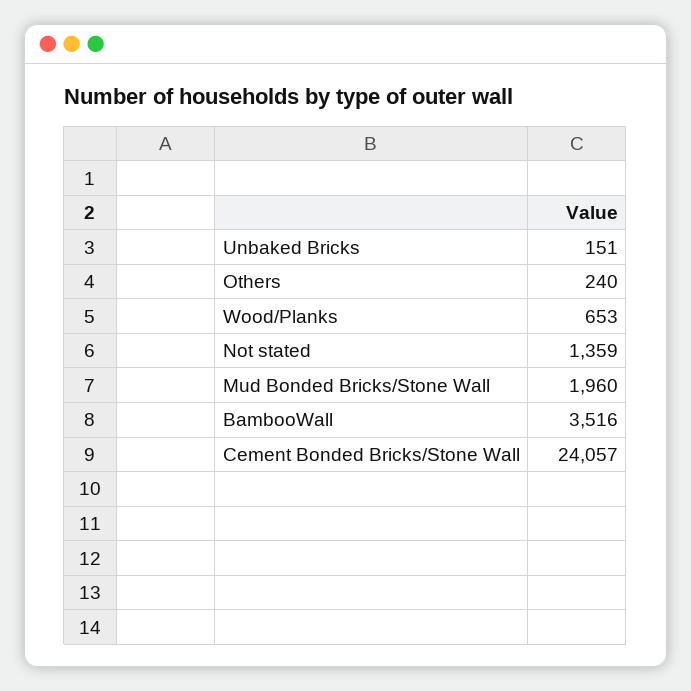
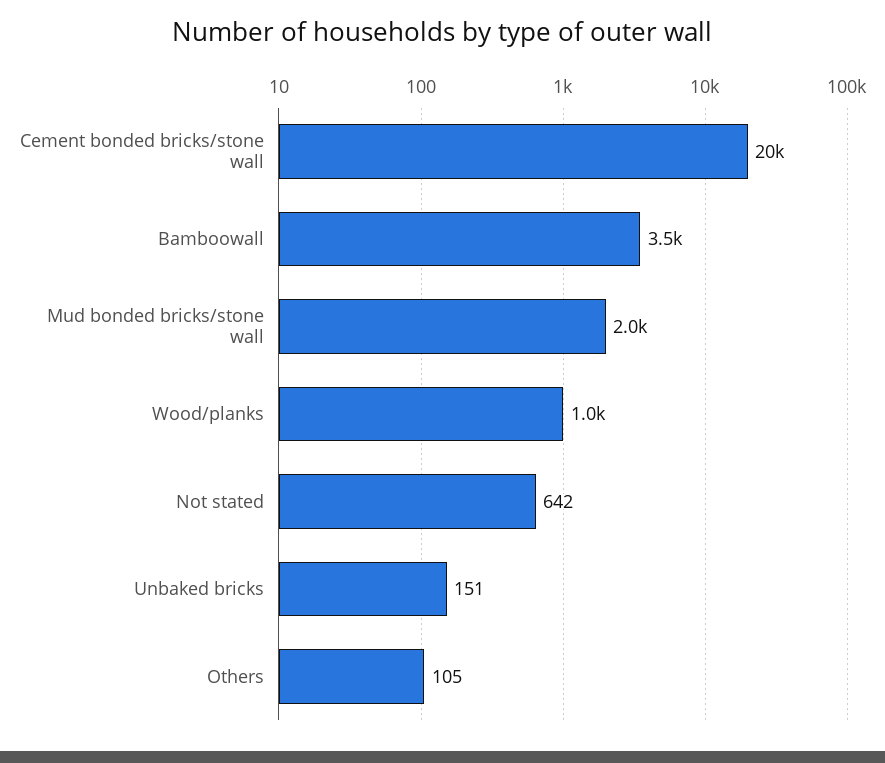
Others: 240 -> 105
Wood/Planks: 653 -> 1000
Not stated: 1359 -> 642
Cement Bonded Bricks/Stone Wall: 24057 -> 20000

